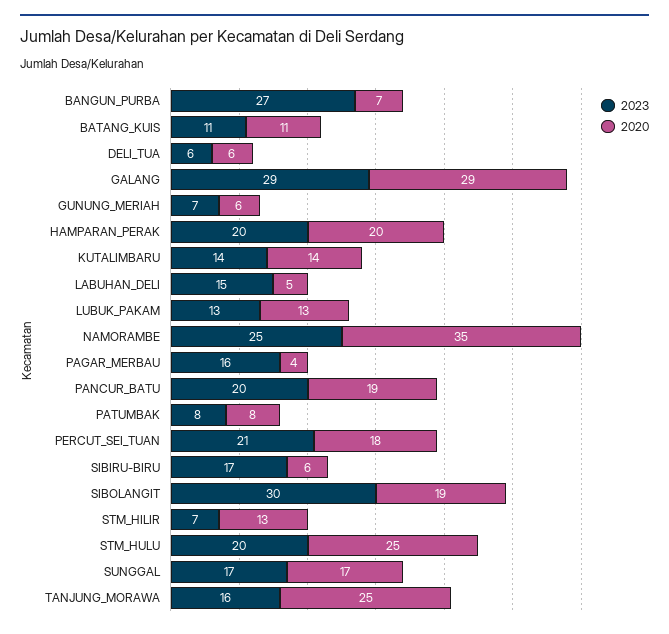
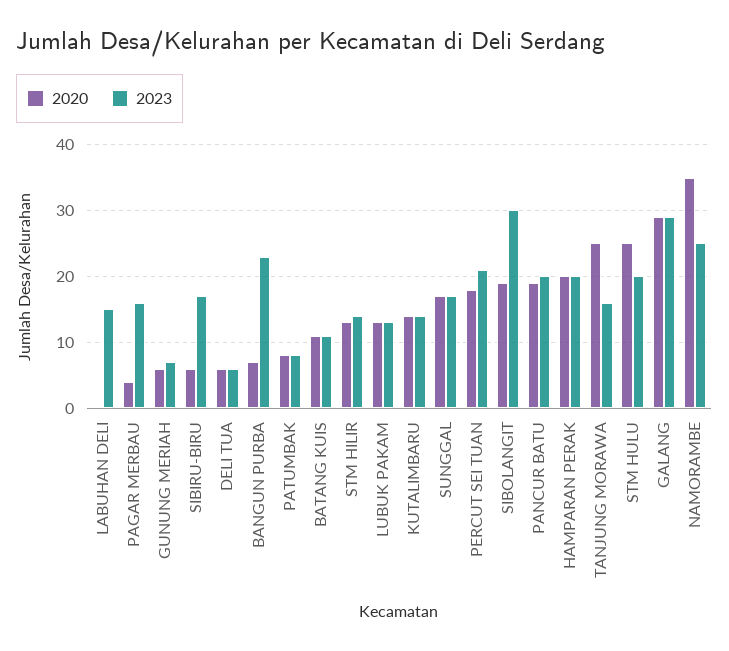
2023, BANGUN_PURBA: 27 -> 23
2020, LABUHAN_DELI: 5 -> 0
2023, STM_HILIR: 7 -> 14

